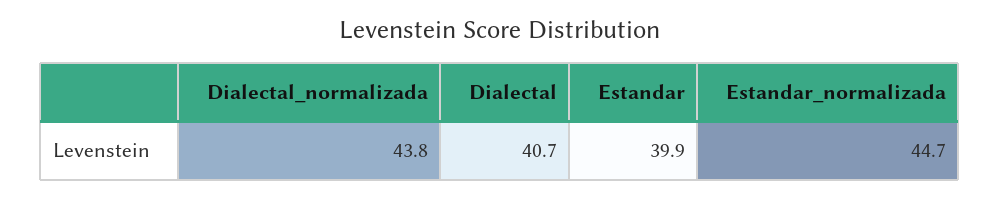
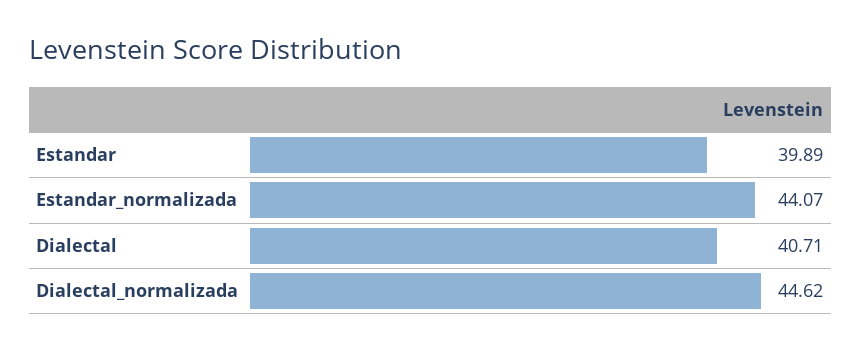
Dialectal_normalizada: 43.8 -> 44.62
Estandar_normalizada: 44.7 -> 44.07

